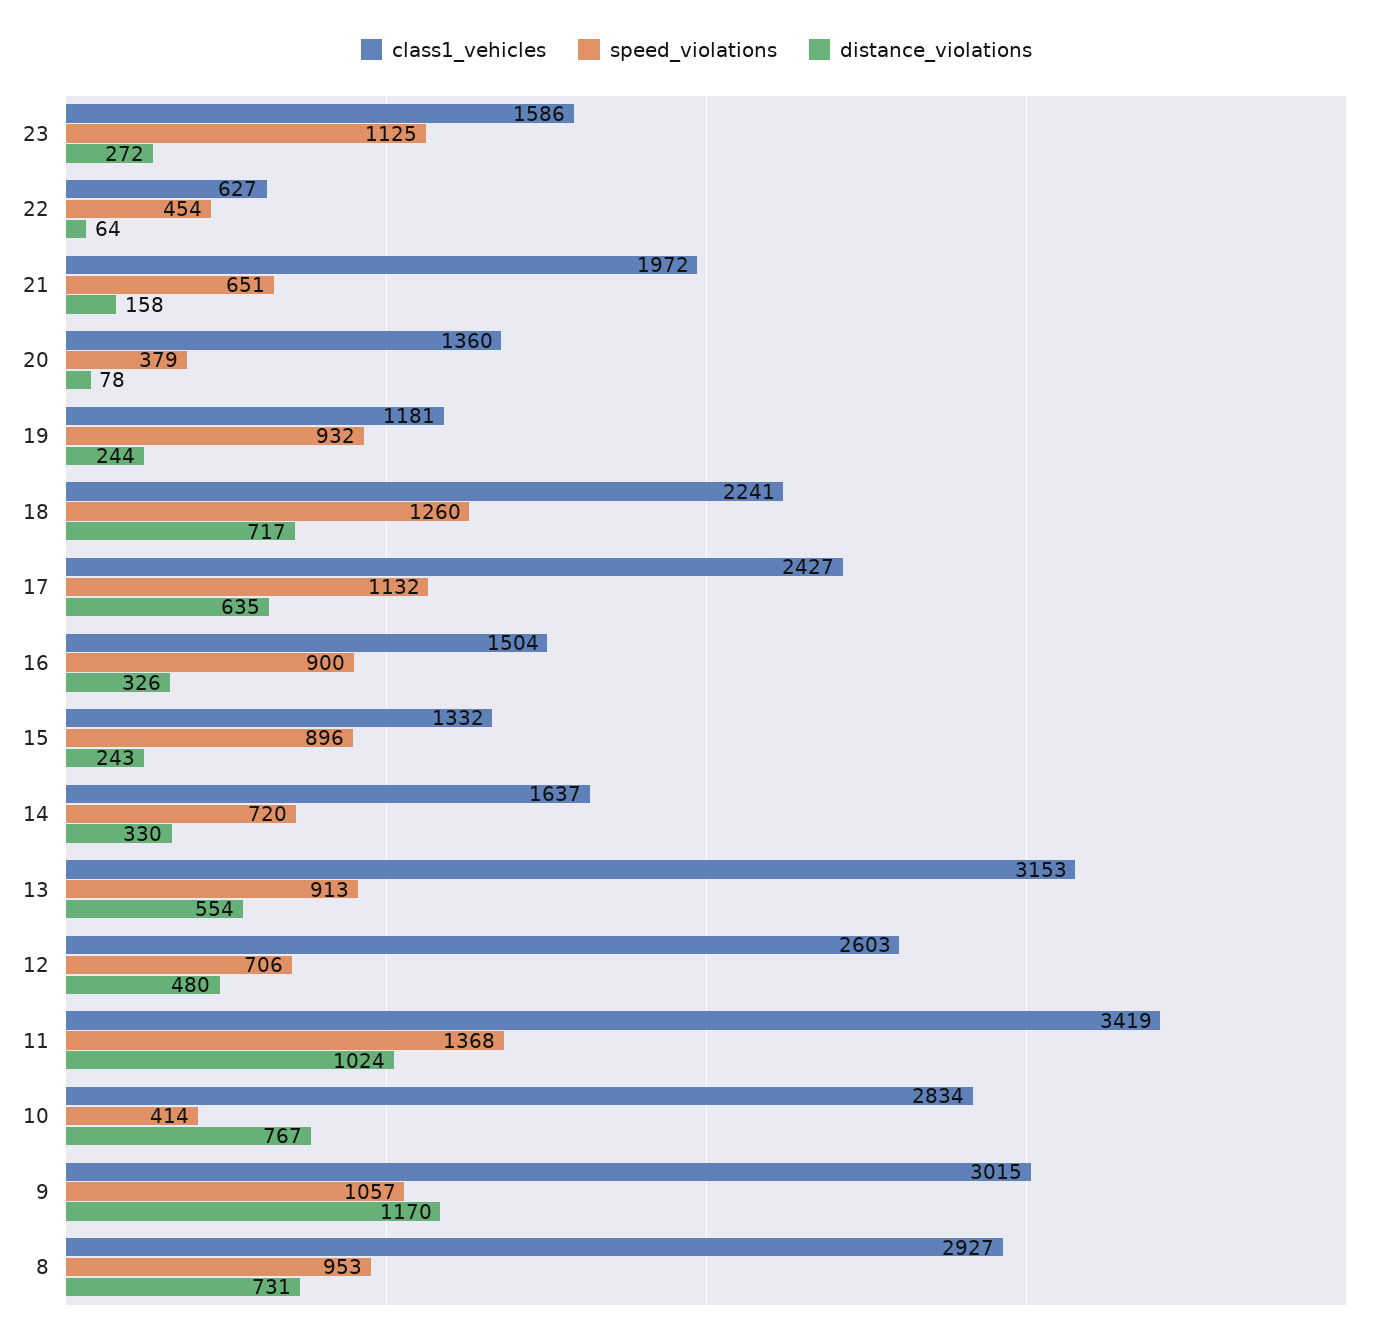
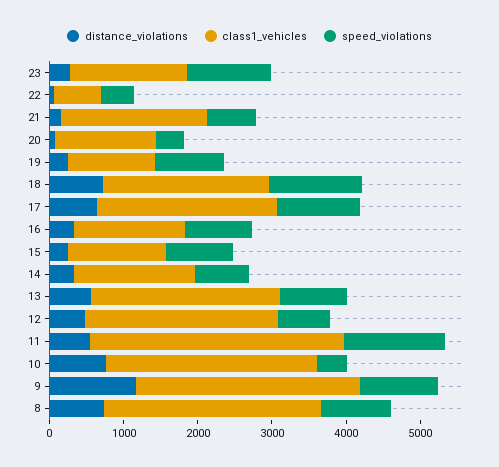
class1_vehicles, 13: 3153 -> 2600
distance_violations, 11: 1024 -> 600

